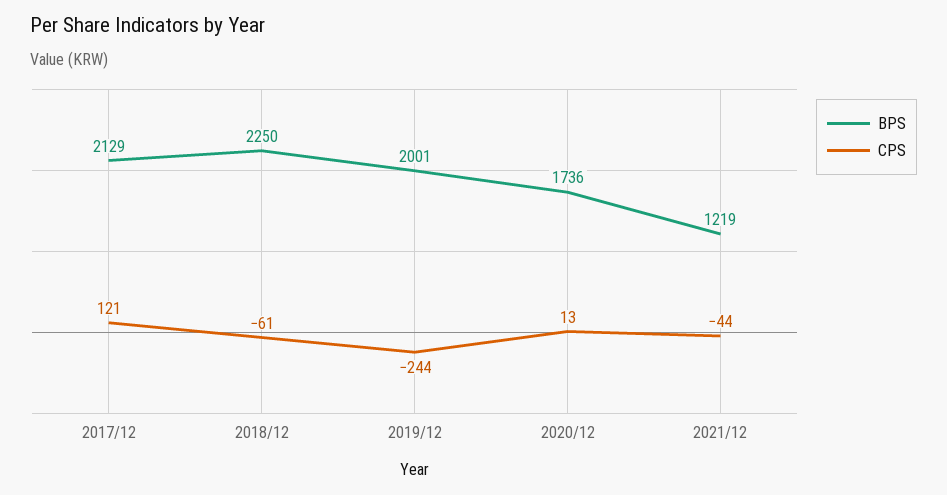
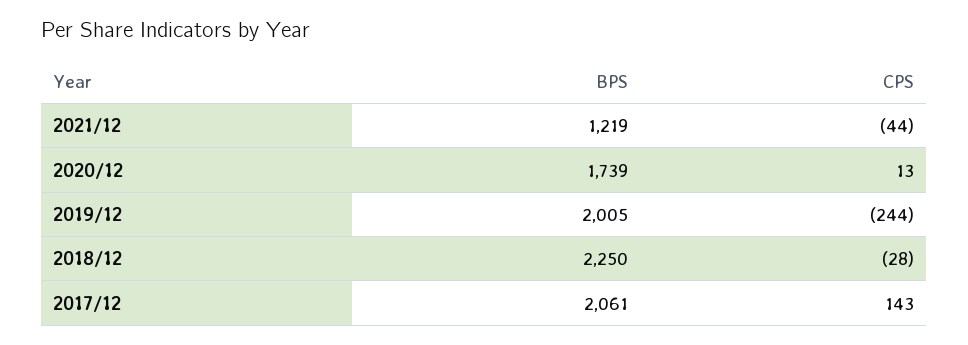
BPS, 2017/12: 2129 -> 2061
CPS, 2017/12: 121 -> 143
CPS, 2018/12: -61 -> -28
BPS, 2019/12: 2001 -> 2005
BPS, 2020/12: 1736 -> 1739

